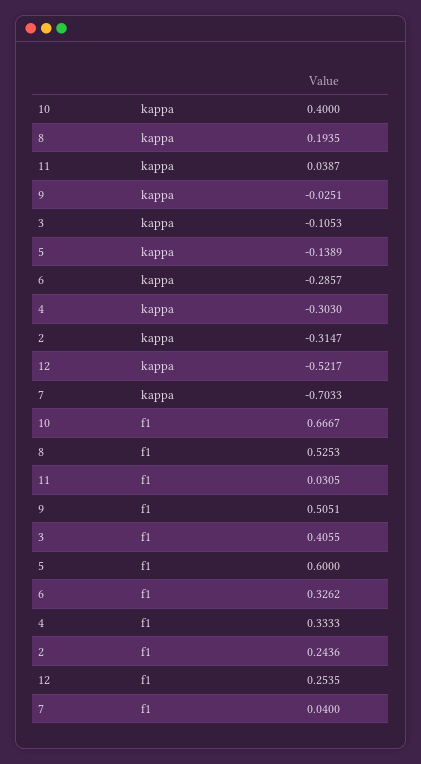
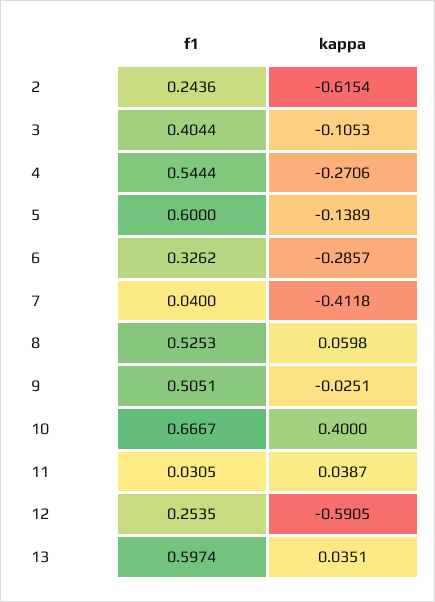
8, kappa: 0.1935 -> 0.0598
4, kappa: -0.303 -> -0.2706
2, kappa: -0.3147 -> -0.6154
12, kappa: -0.5217 -> -0.5905
7, kappa: -0.7033 -> -0.4118
3, f1: 0.4055 -> 0.4044
4, f1: 0.3333 -> 0.5444
13, f1: none -> 0.5974
13, kappa: none -> 0.0351

